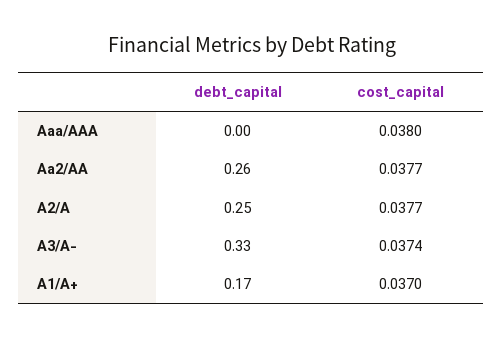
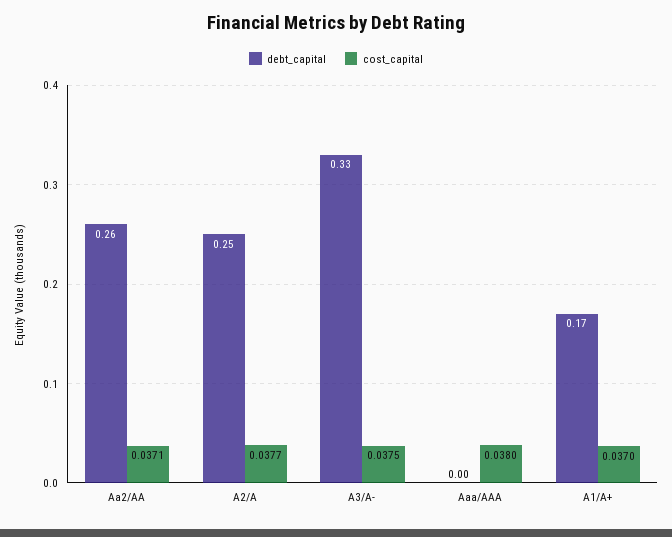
cost_capital, Aa2/AA: 0.0377 -> 0.0371
cost_capital, A3/A-: 0.0374 -> 0.0375

